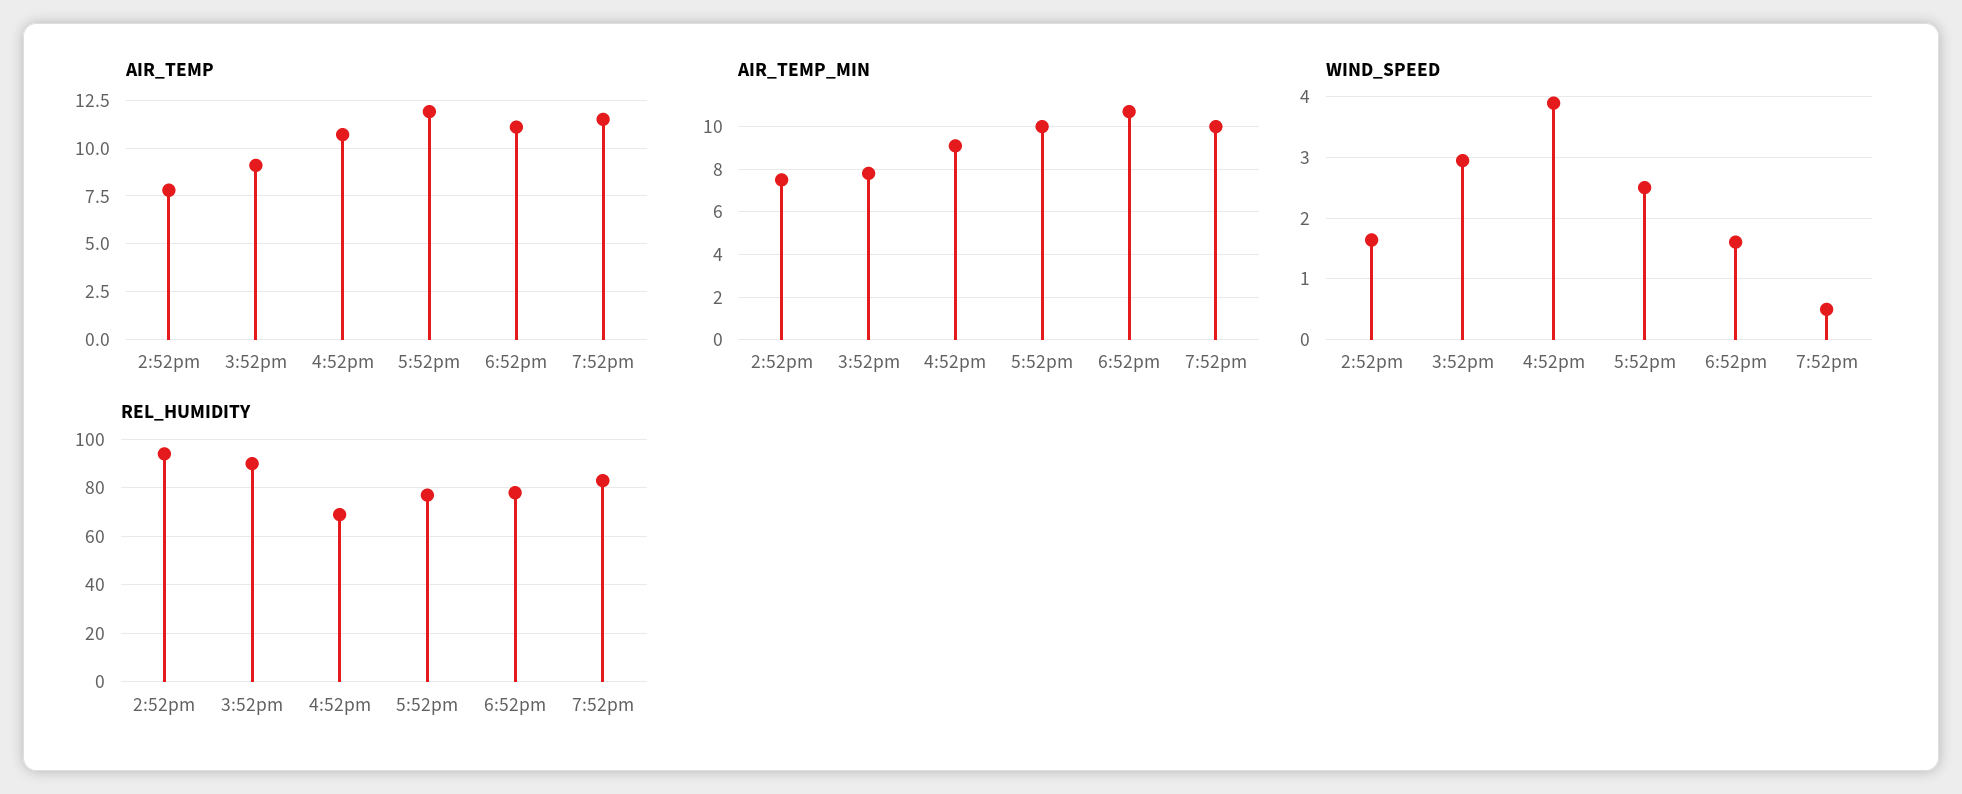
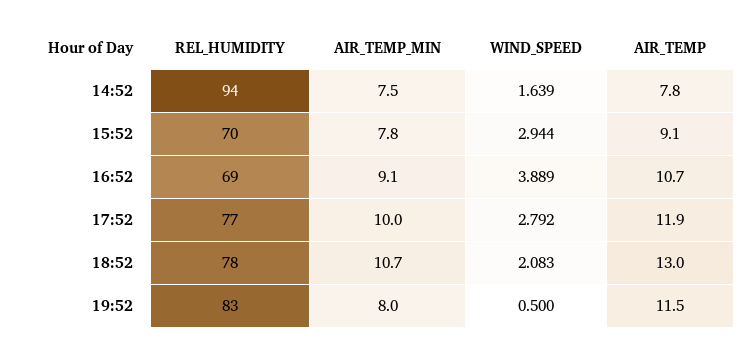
AIR_TEMP, 6:52pm: 11 -> 13
AIR_TEMP_MIN, 7:52pm: 10 -> 8
WIND_SPEED, 5:52pm: 2.5 -> 2.792
WIND_SPEED, 6:52pm: 1.6 -> 2.083
REL_HUMIDITY, 3:52pm: 90 -> 70

